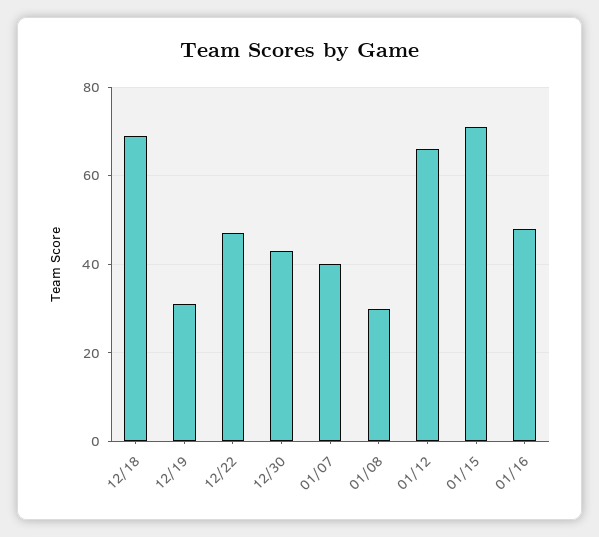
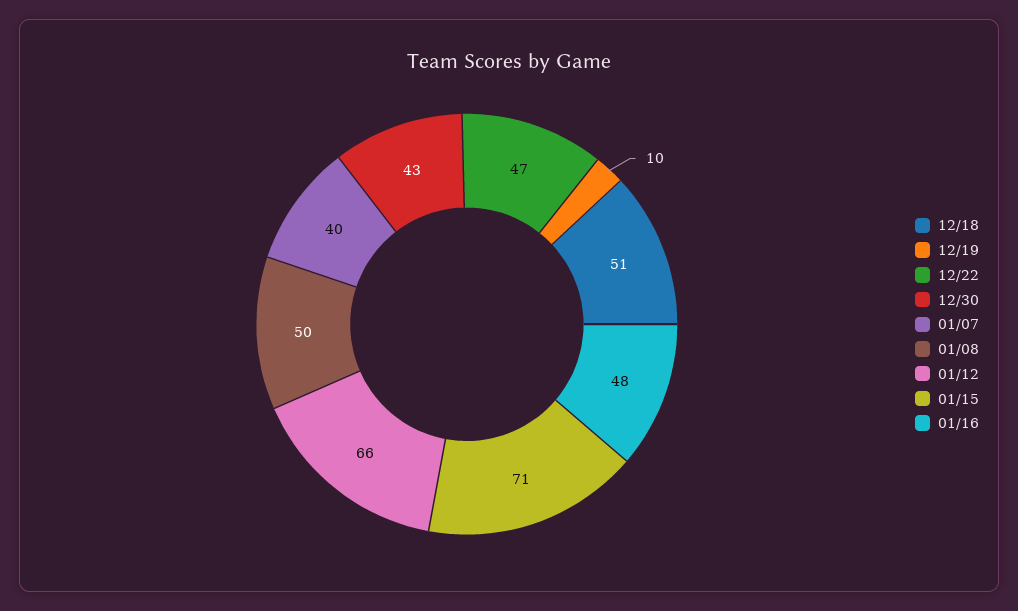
12/18: 70 -> 51
12/19: 30 -> 10
01/08: 30 -> 50

